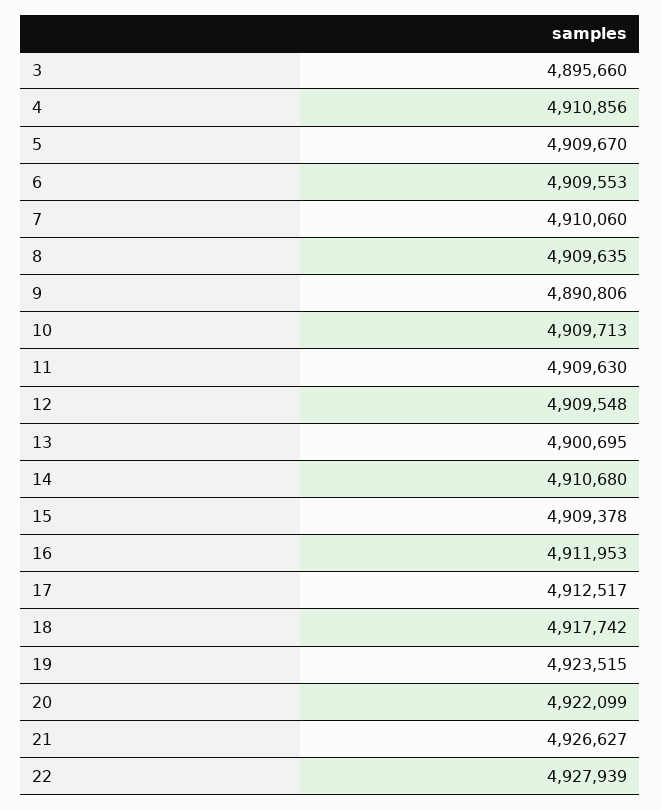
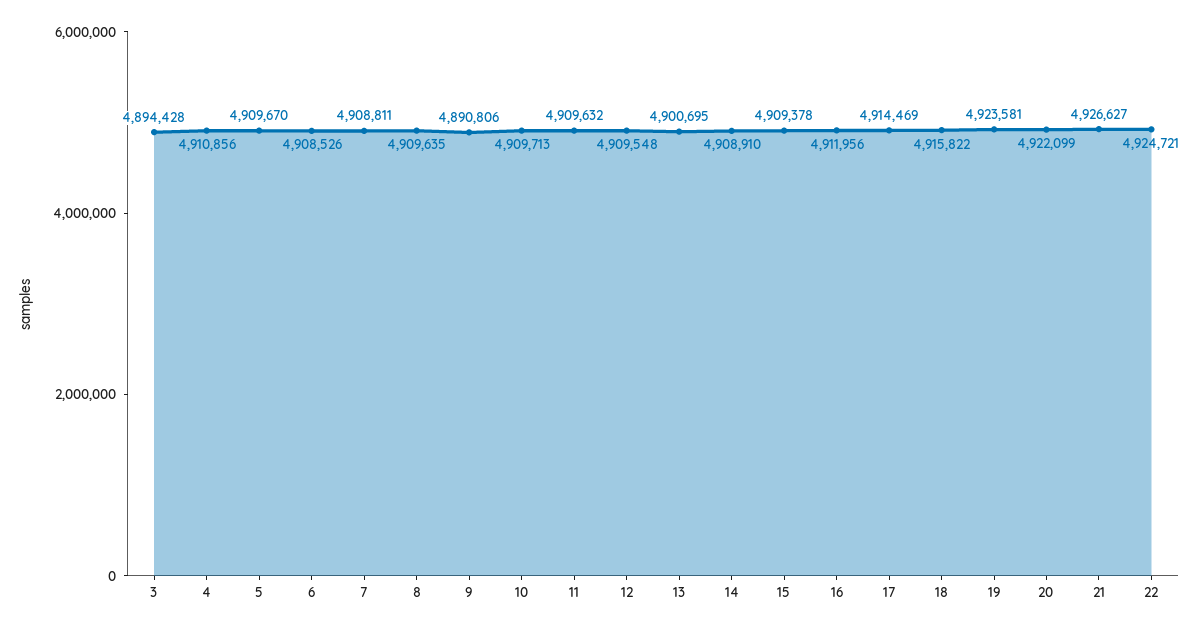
3: 4895660 -> 4894428
6: 4909553 -> 4908526
7: 4910060 -> 4908811
11: 4909630 -> 4909632
14: 4910680 -> 4908910
16: 4911953 -> 4911956
17: 4912517 -> 4914469
18: 4917742 -> 4915822
19: 4923515 -> 4923581
22: 4927939 -> 4924721

